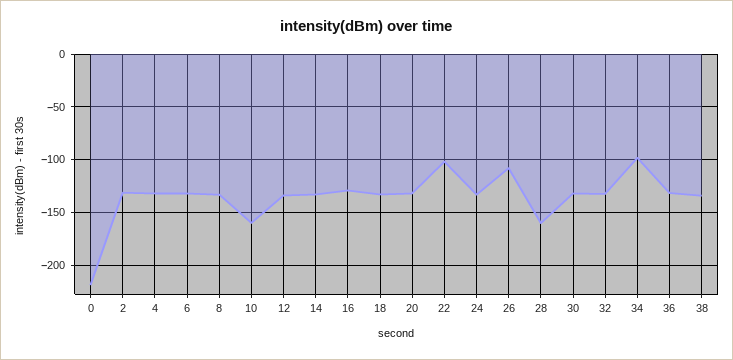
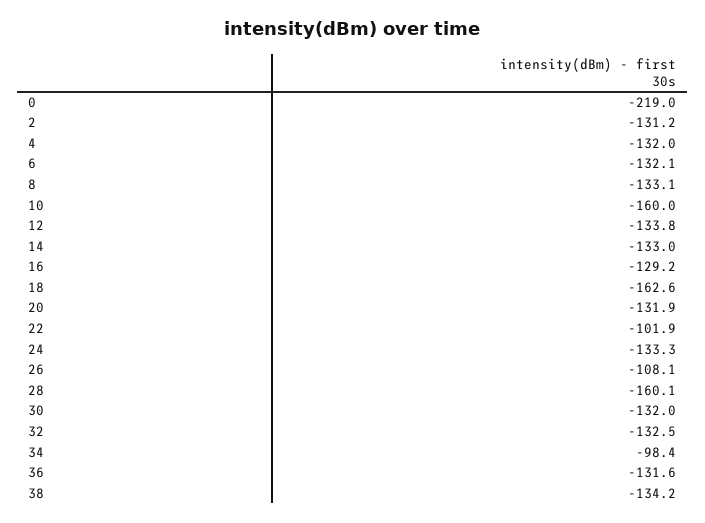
18: -130 -> -162.6

